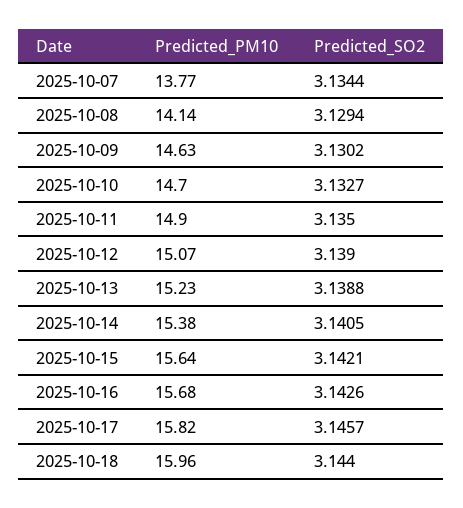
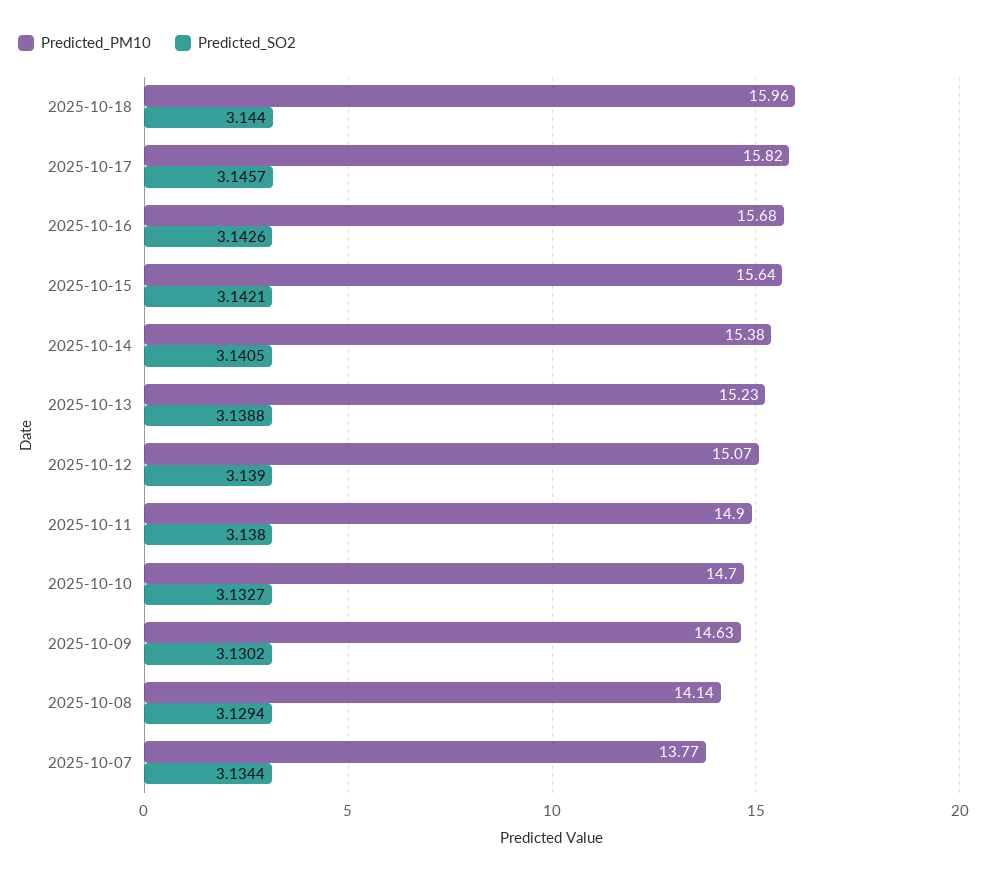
Predicted_SO2, 2025-10-11: 3.135 -> 3.138

